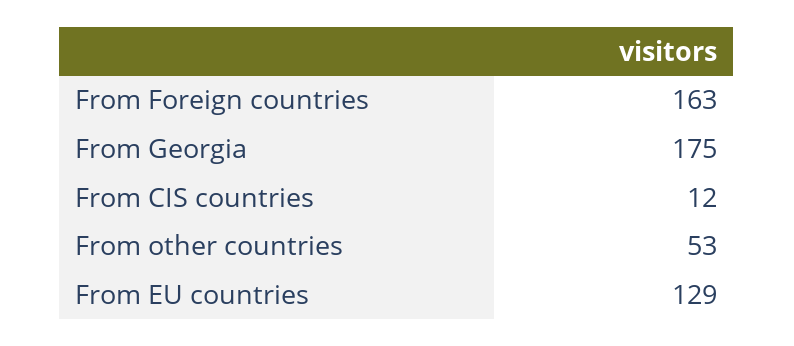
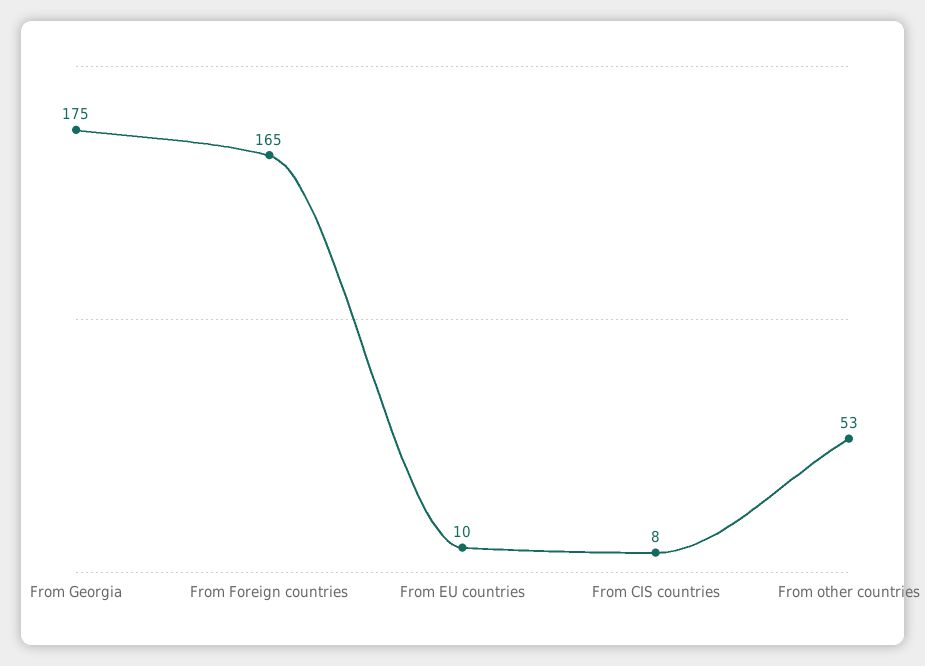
From Foreign countries: 163 -> 165
From CIS countries: 12 -> 8
From EU countries: 129 -> 10

